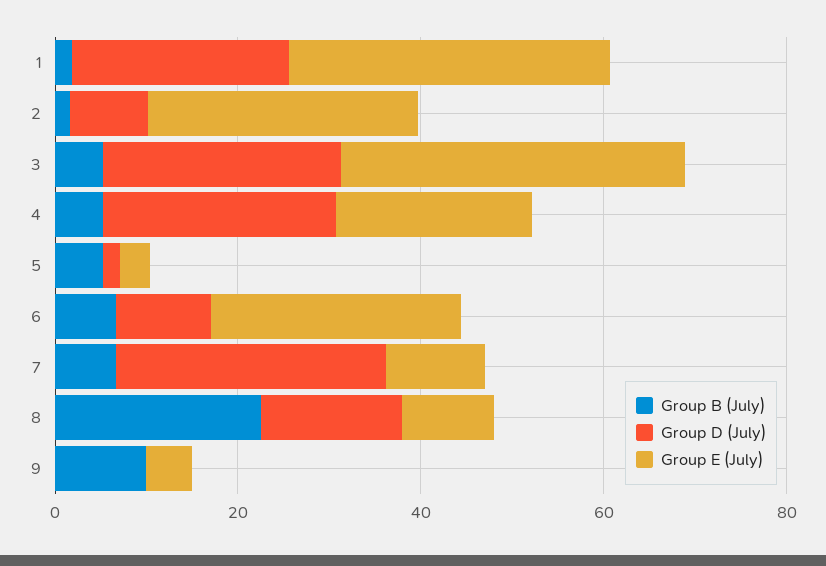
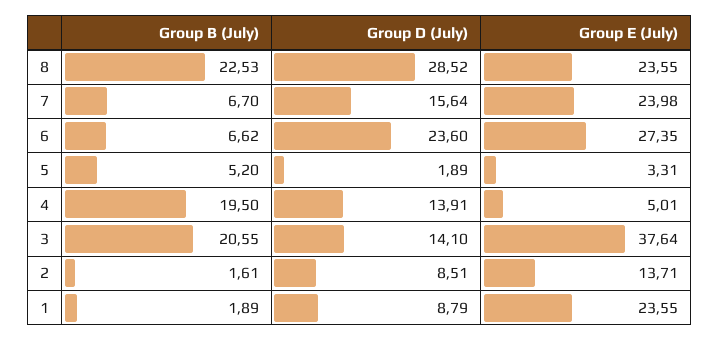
Group D (July), 1: 25 -> 8.79
Group E (July), 1: 35 -> 23.55
Group E (July), 2: 30 -> 13.71
Group B (July), 3: 5 -> 20.55
Group D (July), 3: 25 -> 14.1
Group B (July), 4: 5 -> 19.5
Group D (July), 4: 25 -> 13.91
Group E (July), 4: 20 -> 5.01
Group D (July), 6: 10 -> 23.6
Group D (July), 7: 30 -> 15.64
Group E (July), 7: 10 -> 23.98
Group D (July), 8: 15 -> 28.52
Group E (July), 8: 10 -> 23.55
Group B (July), 9: 10 -> none
Group D (July), 9: 0 -> none
Group E (July), 9: 5 -> none

